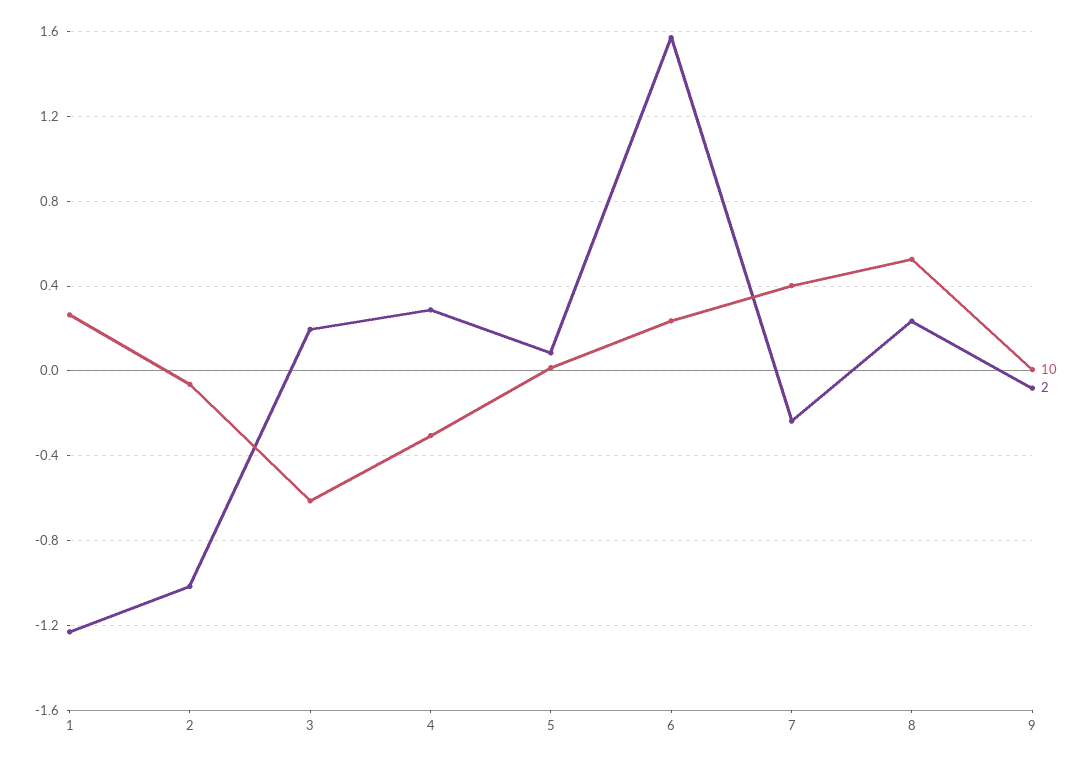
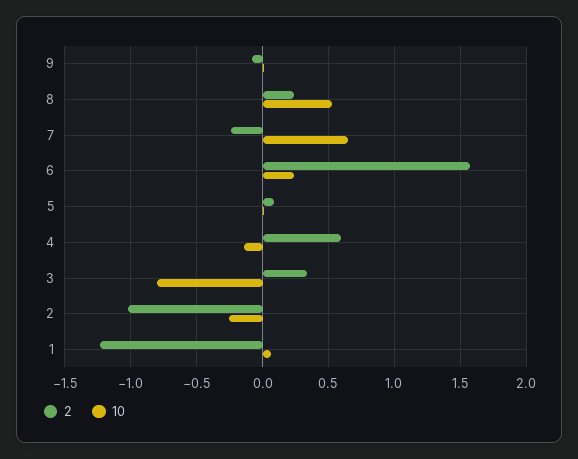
10, 1: 0.25 -> 0.05
10, 2: -0.05 -> -0.25
10, 3: -0.6 -> -0.8
2, 3: 0.2 -> 0.35
10, 4: -0.3 -> -0.15
2, 4: 0.3 -> 0.6
10, 7: 0.4 -> 0.65

